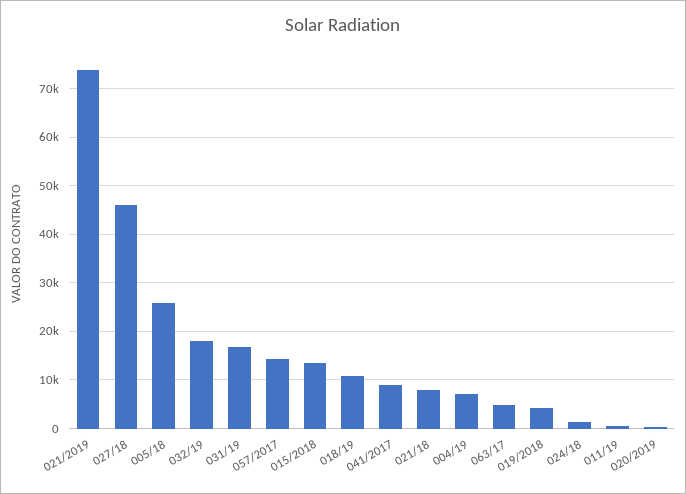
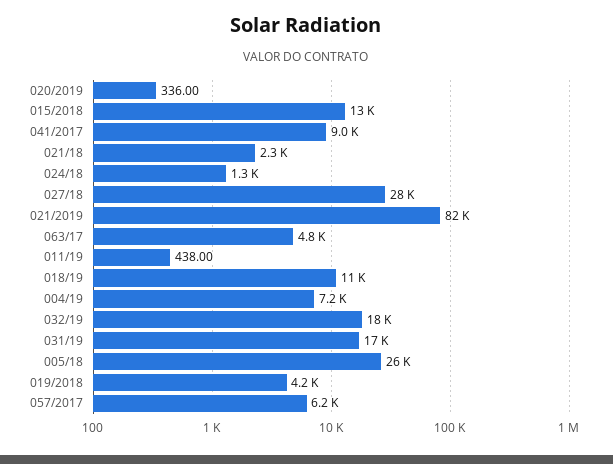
021/2019: 74000 -> 82000
027/18: 46000 -> 28000
057/2017: 14000 -> 6200
021/18: 8000 -> 2300

